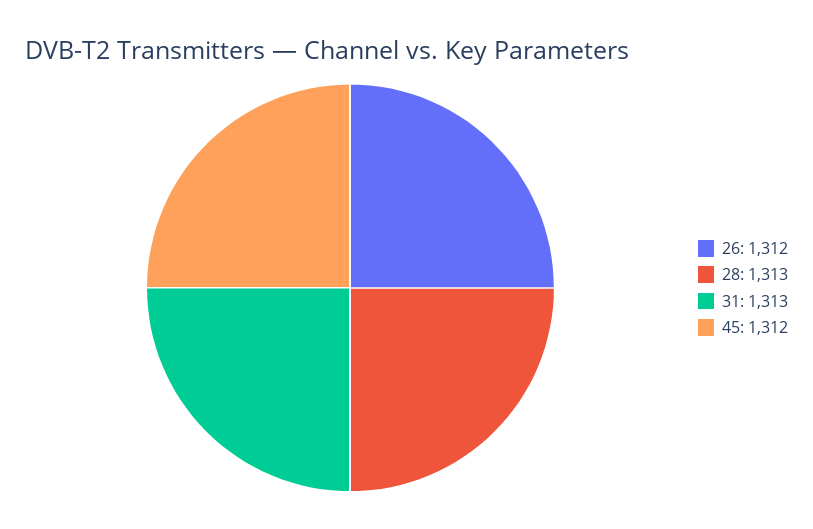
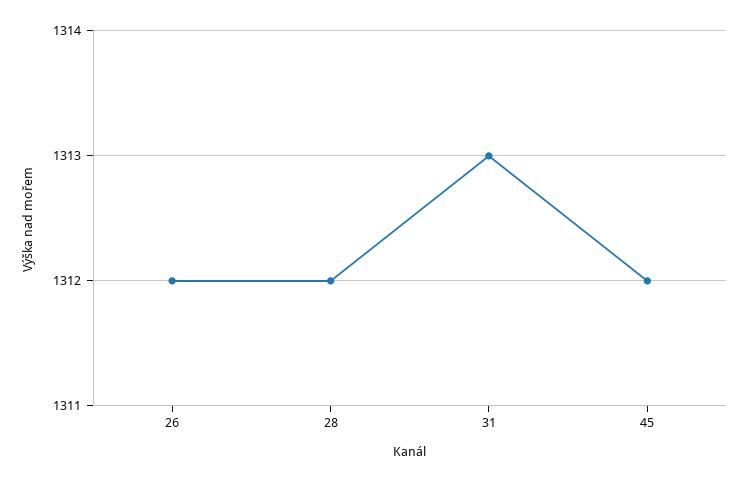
28: 1313 -> 1312

